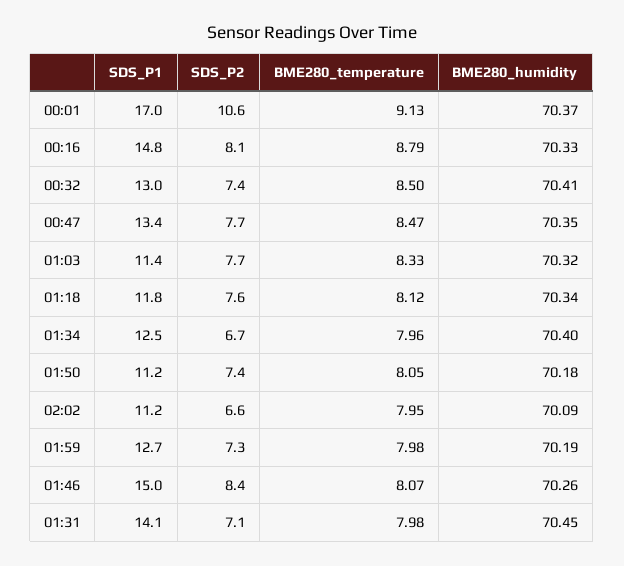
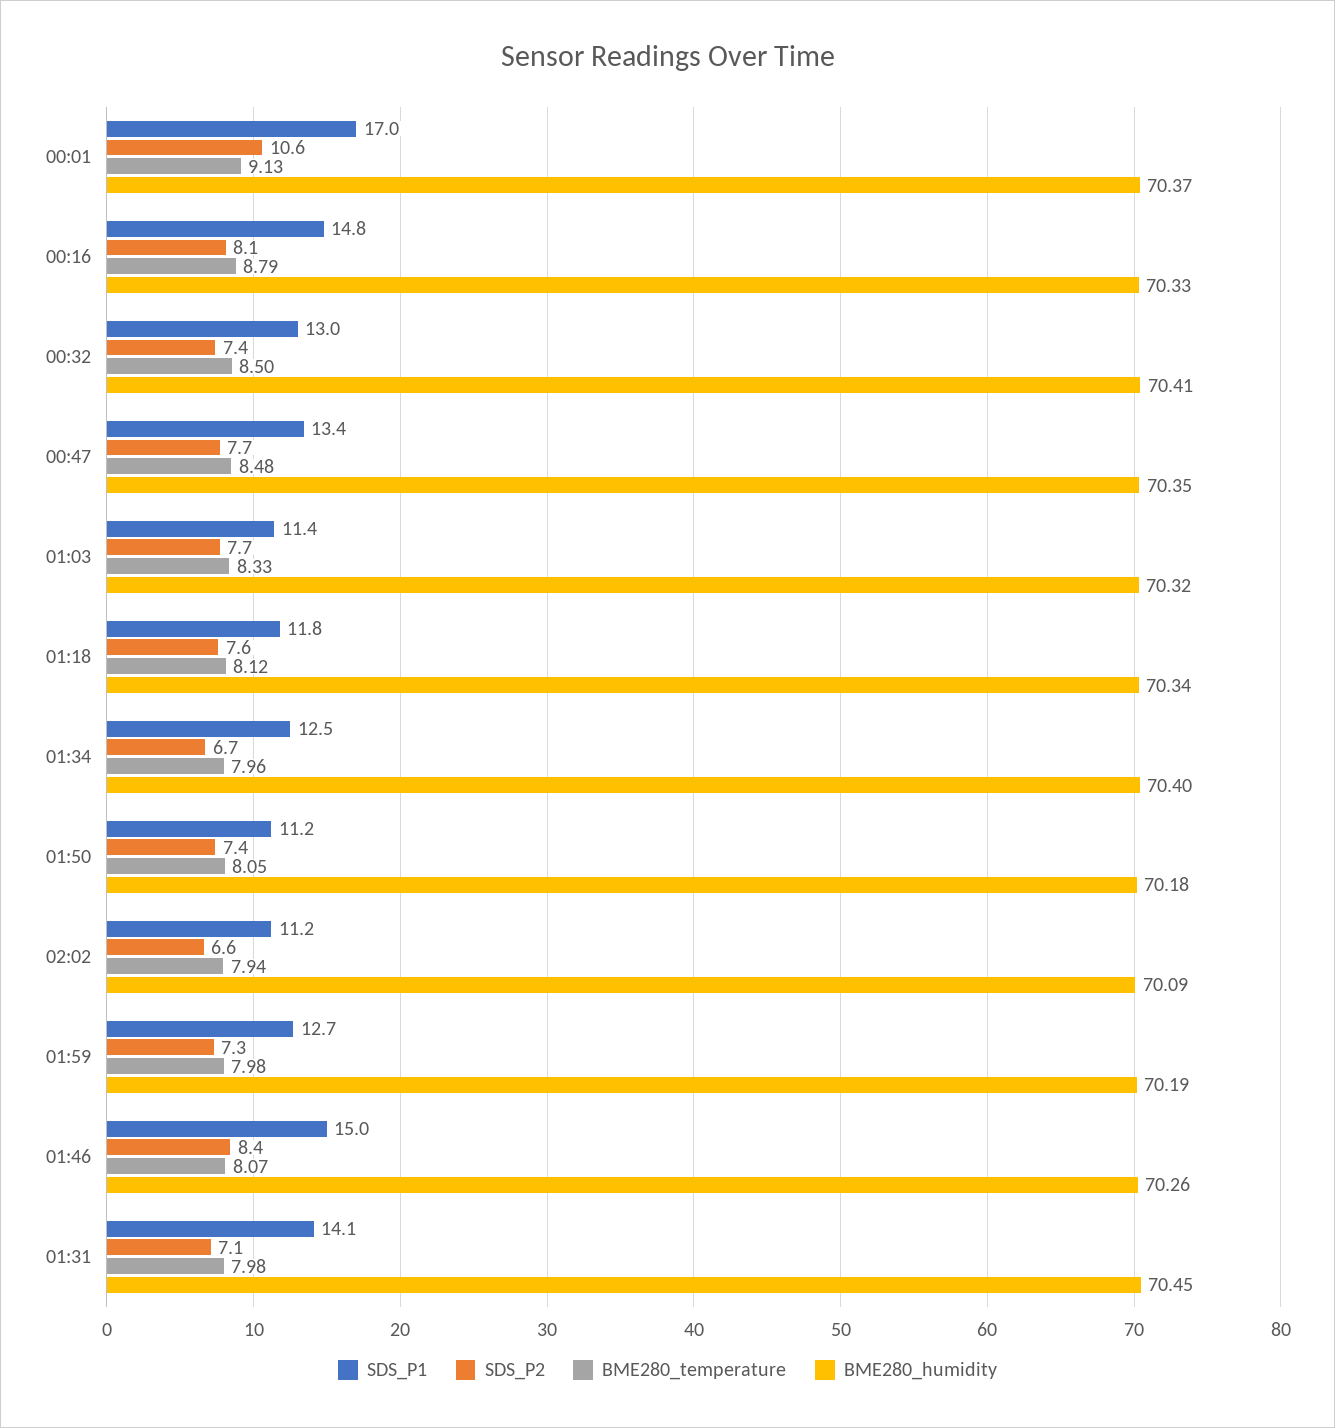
BME280_temperature, 00:47: 8.47 -> 8.48
BME280_temperature, 02:02: 7.95 -> 7.94

